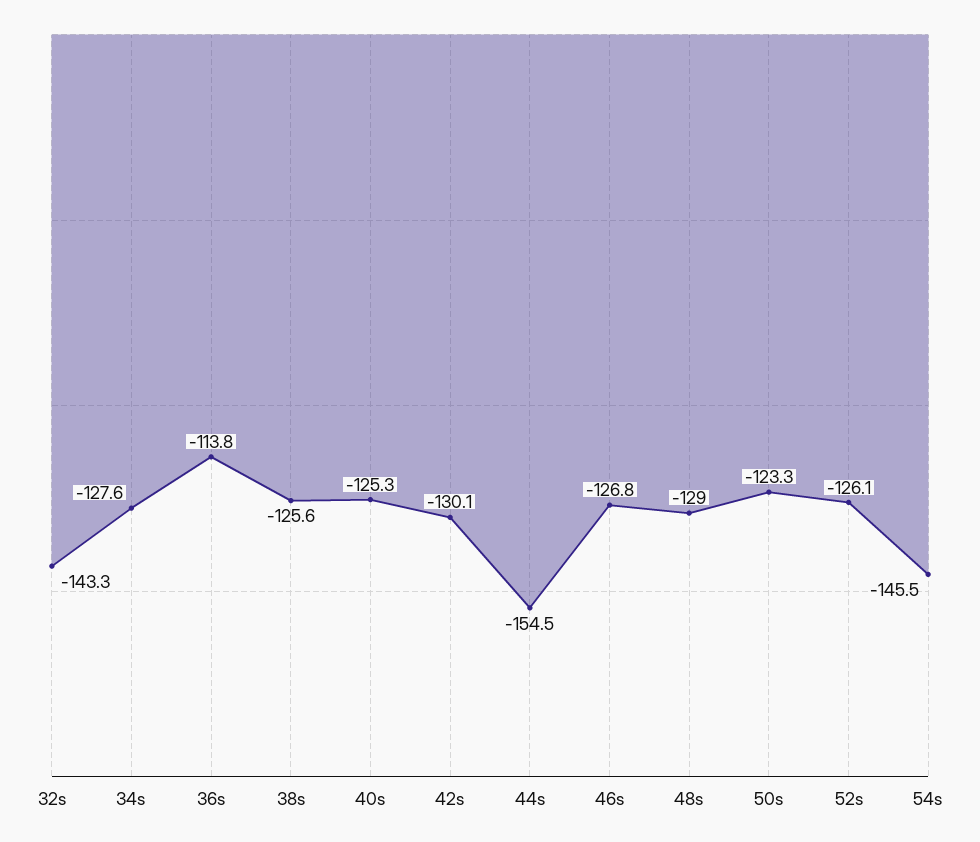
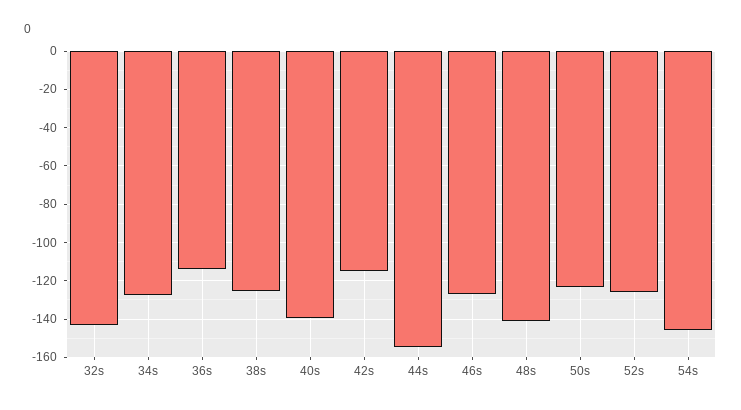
40s: -125.3 -> -140
42s: -130.1 -> -115
48s: -129 -> -140

